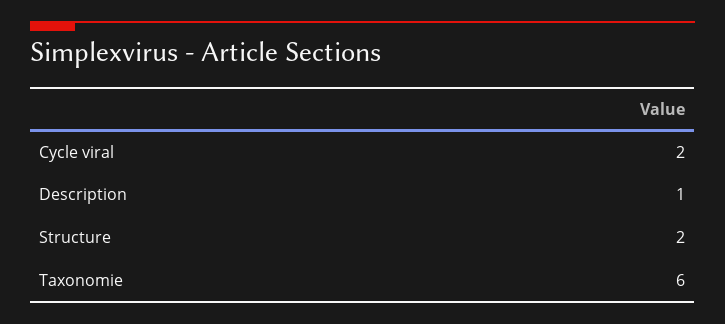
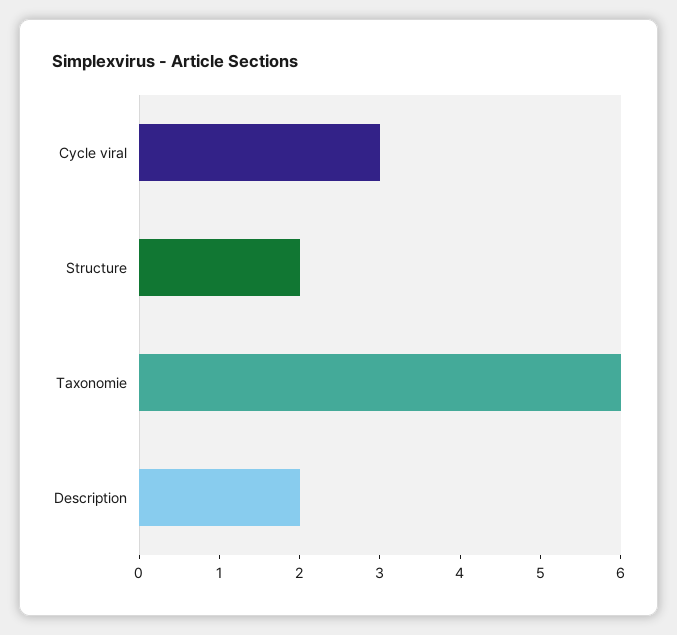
Cycle viral: 2 -> 3
Description: 1 -> 2

